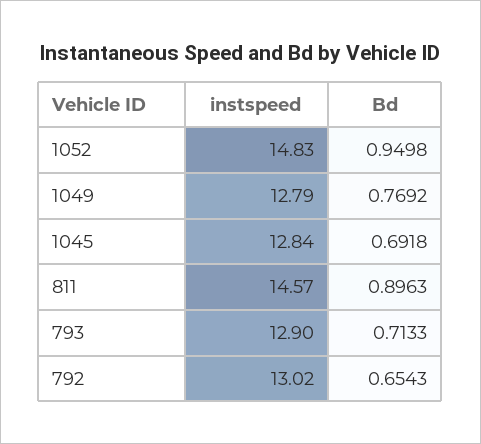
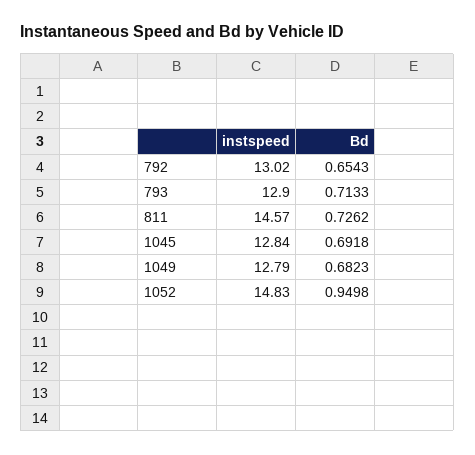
Bd, 1049: 0.7692 -> 0.6823
Bd, 811: 0.8963 -> 0.7262

